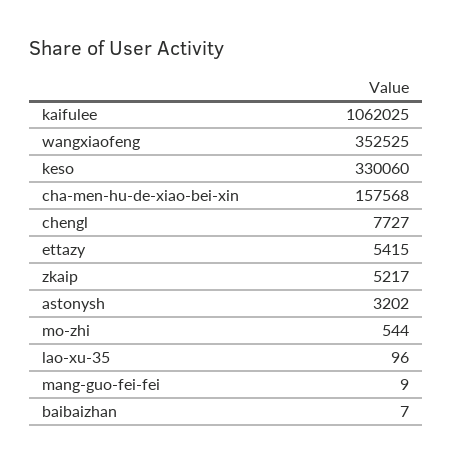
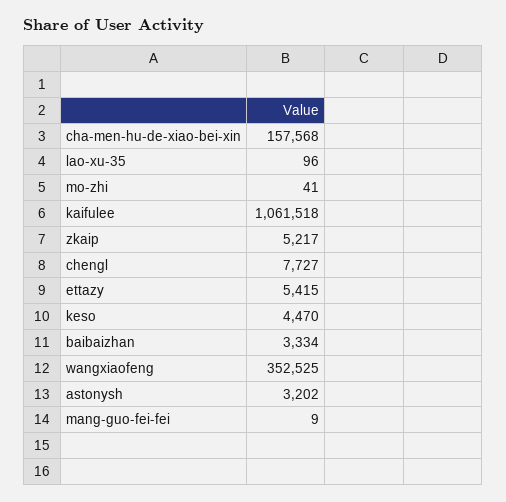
kaifulee: 1062025 -> 1061518
keso: 330060 -> 4470
mo-zhi: 544 -> 41
baibaizhan: 7 -> 3334

